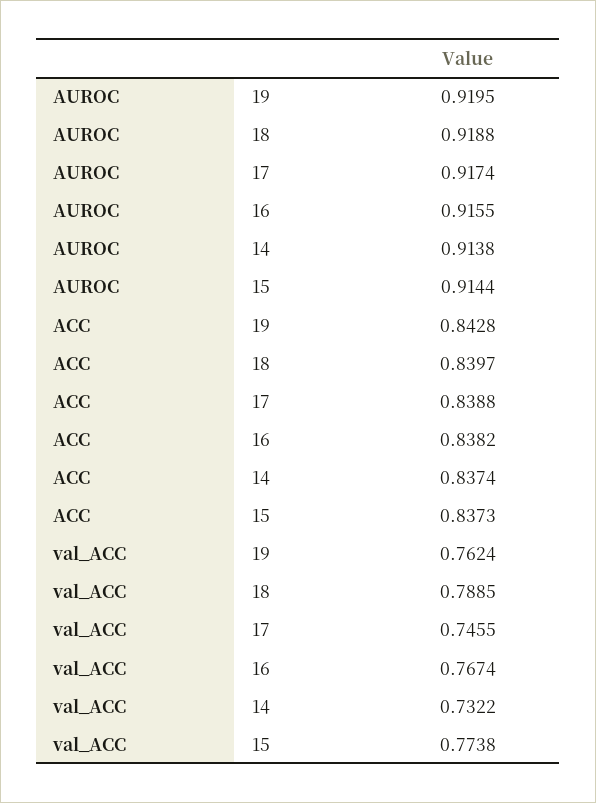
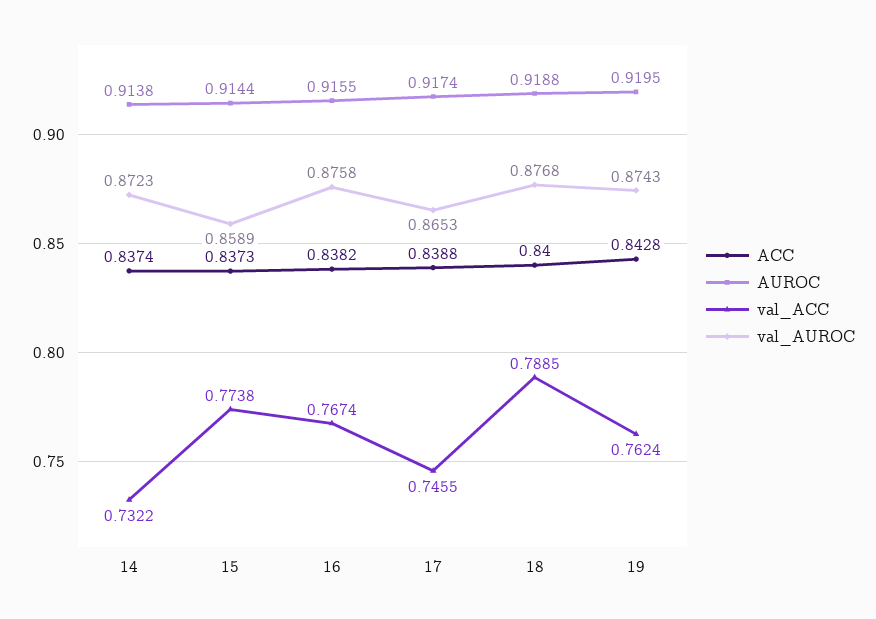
ACC, 18: 0.8397 -> 0.84
val_AUROC, 14: none -> 0.8723
val_AUROC, 15: none -> 0.8589
val_AUROC, 16: none -> 0.8758
val_AUROC, 17: none -> 0.8653
val_AUROC, 18: none -> 0.8768
val_AUROC, 19: none -> 0.8743

